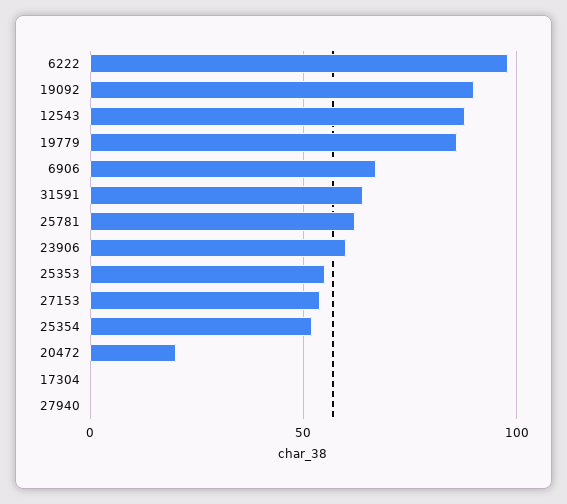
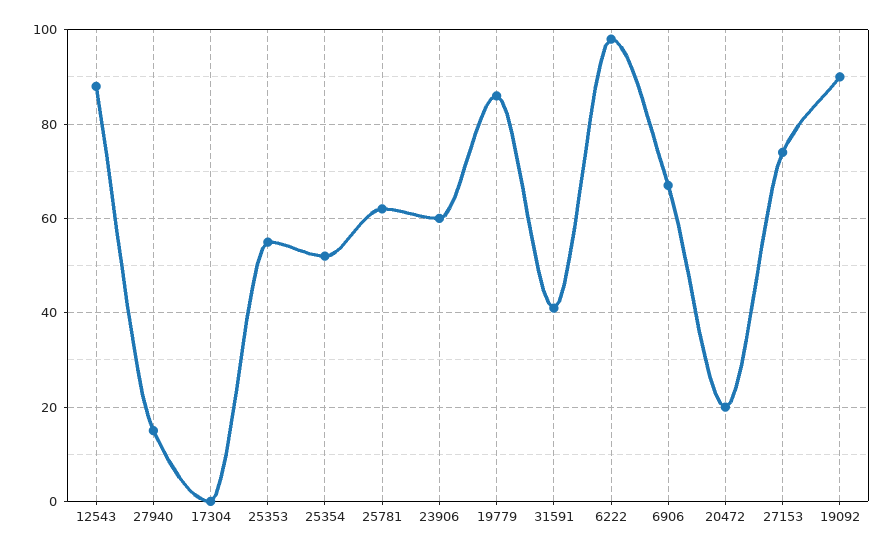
31591: 65 -> 40
27153: 55 -> 75
27940: 0 -> 15

